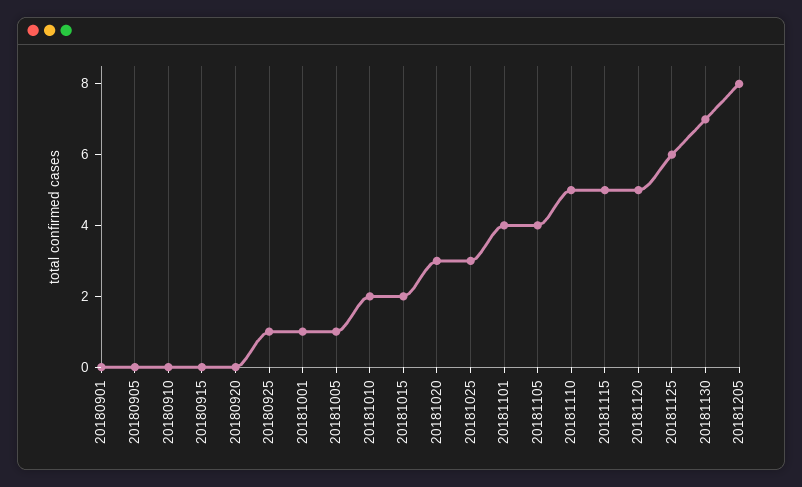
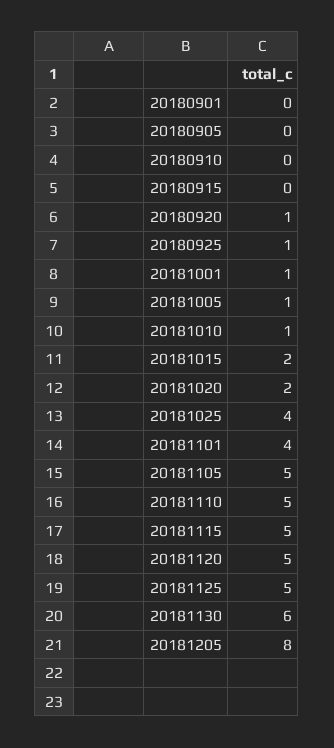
20180920: 0 -> 1
20181010: 2 -> 1
20181020: 3 -> 2
20181025: 3 -> 4
20181105: 4 -> 5
20181125: 6 -> 5
20181130: 7 -> 6

